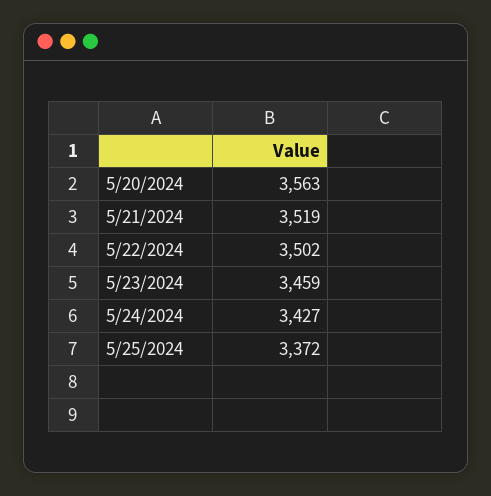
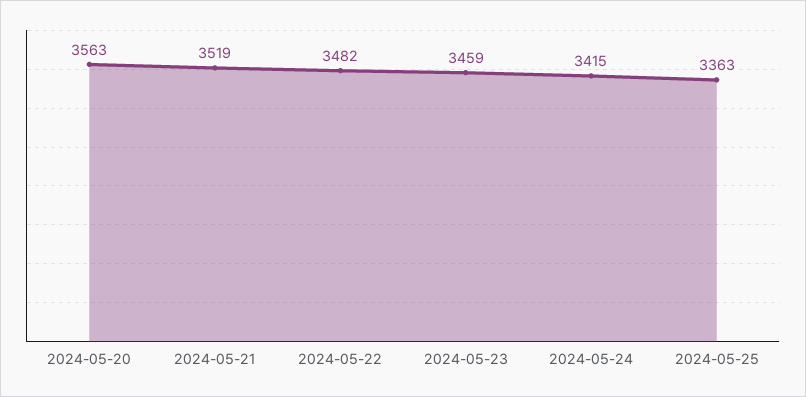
5/22/2024: 3502 -> 3482
5/24/2024: 3427 -> 3415
5/25/2024: 3372 -> 3363

